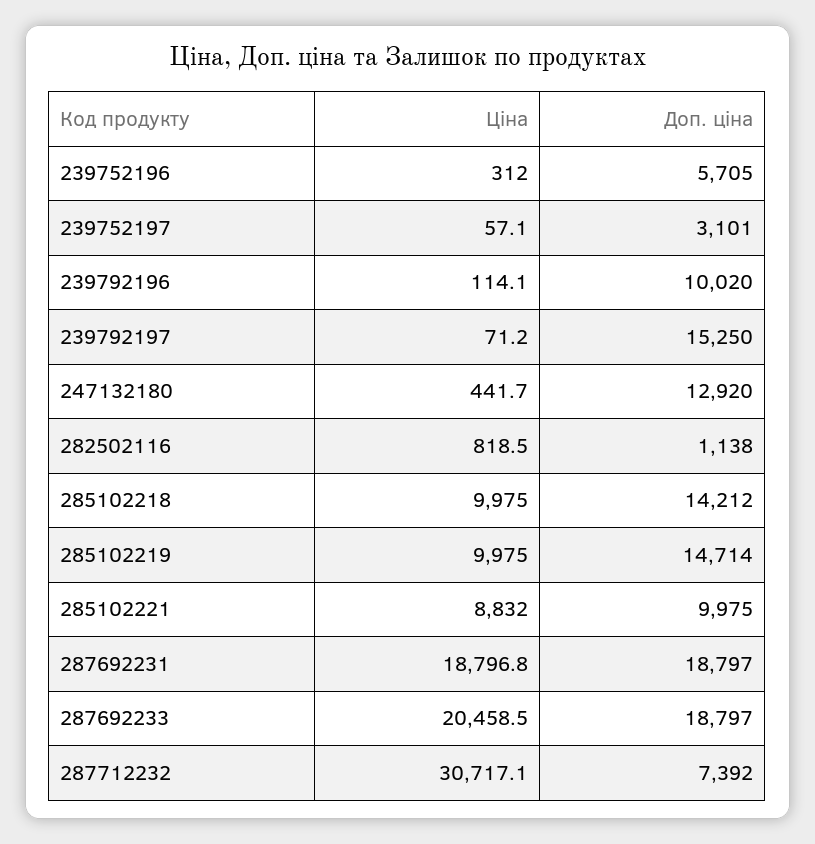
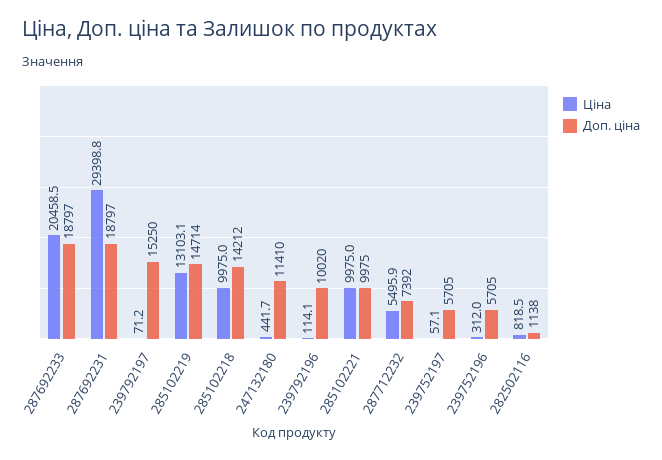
Доп. ціна, 239752197: 3101 -> 5705
Доп. ціна, 247132180: 12920 -> 11410
Ціна, 285102219: 9975 -> 13103.1
Ціна, 285102221: 8832 -> 9975
Ціна, 287692231: 18796.8 -> 29398.8
Ціна, 287712232: 30717.1 -> 5495.9

